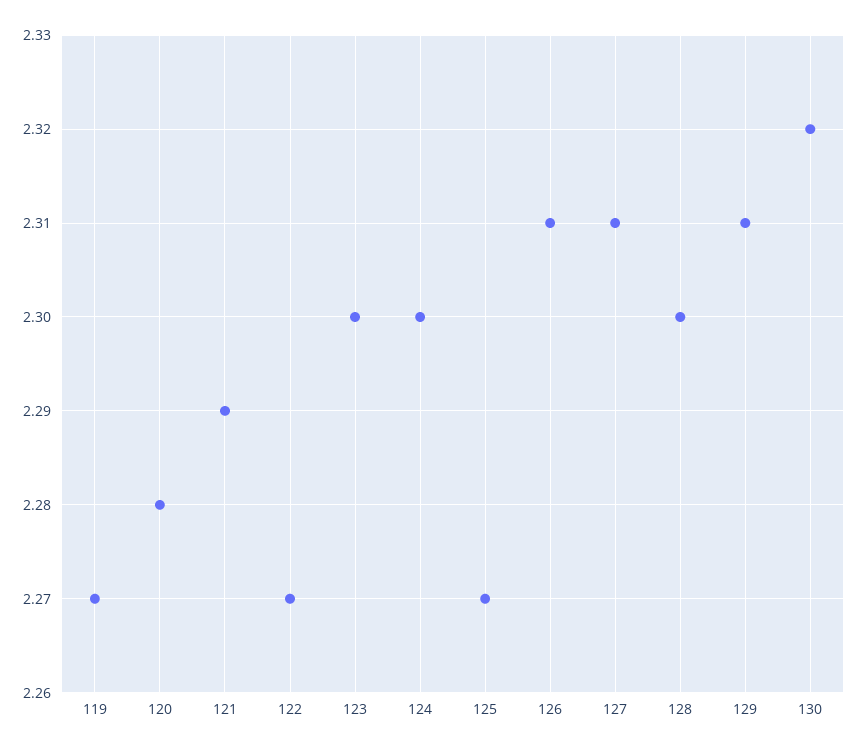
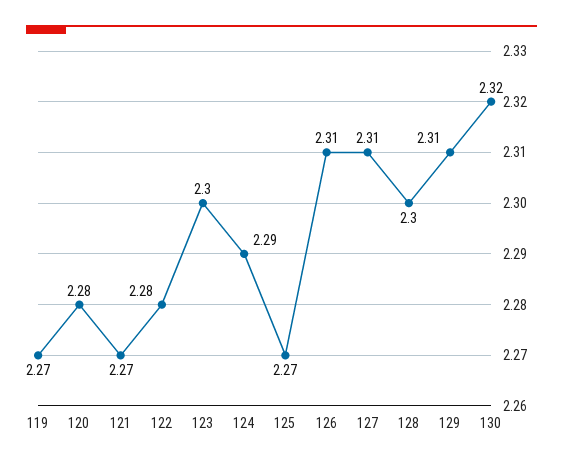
121: 2.29 -> 2.27
122: 2.27 -> 2.28
124: 2.3 -> 2.29

